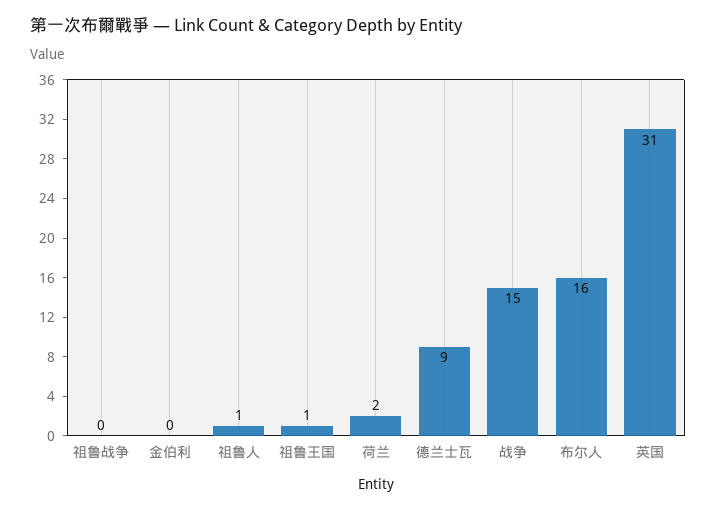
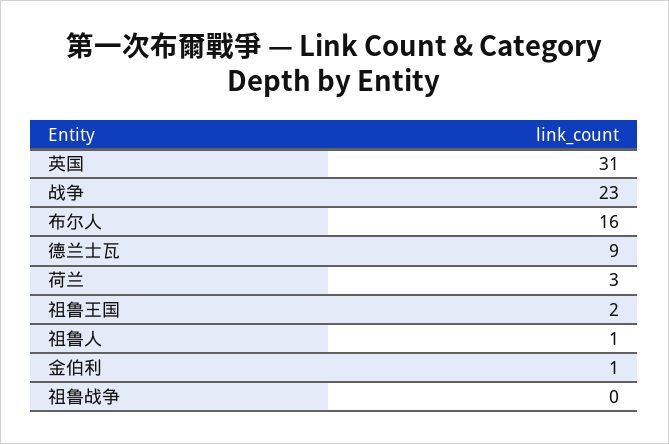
金伯利: 0 -> 1
祖鲁王国: 1 -> 2
荷兰: 2 -> 3
战争: 15 -> 23

